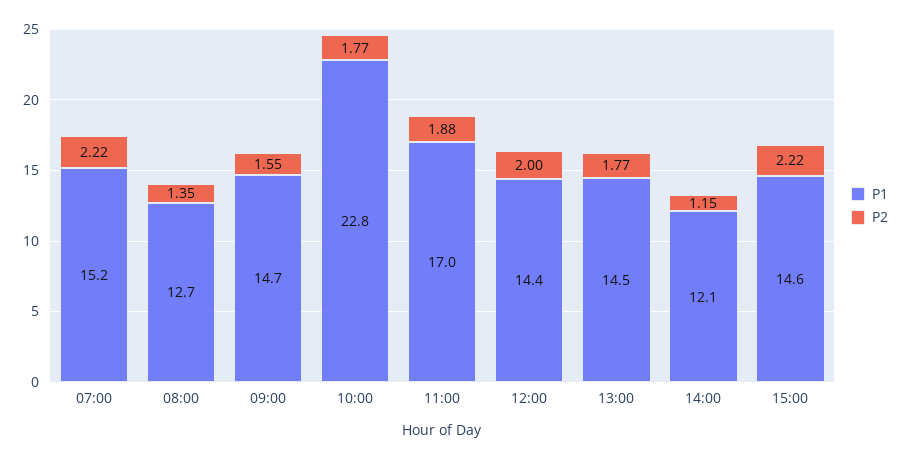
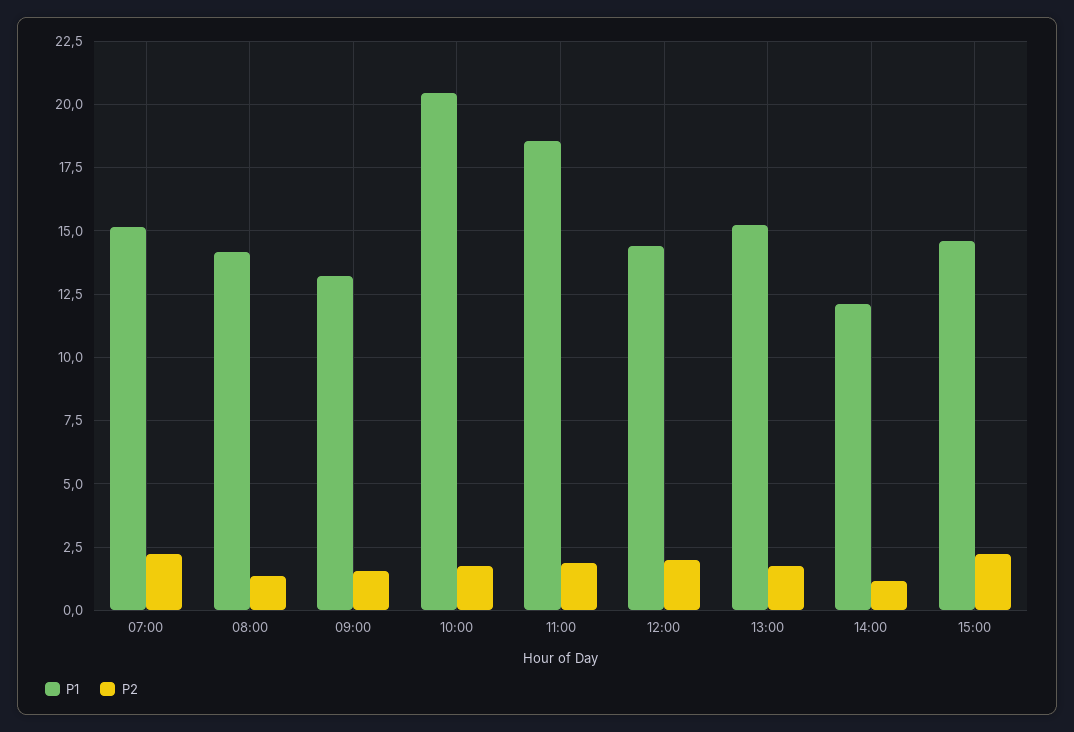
P1, 08:00: 12.7 -> 14.25
P1, 09:00: 14.7 -> 13.25
P1, 10:00: 22.8 -> 20.5
P1, 11:00: 17 -> 18.5
P1, 13:00: 14.5 -> 15.25

